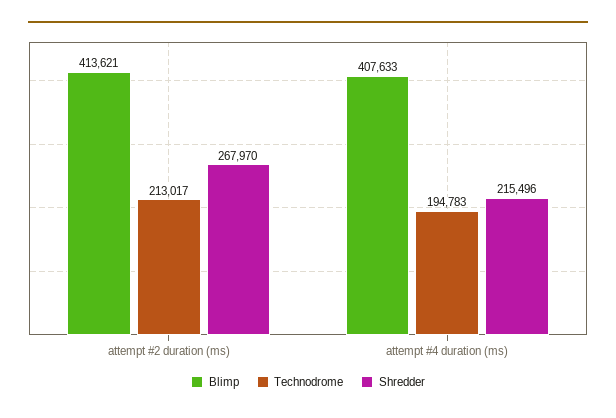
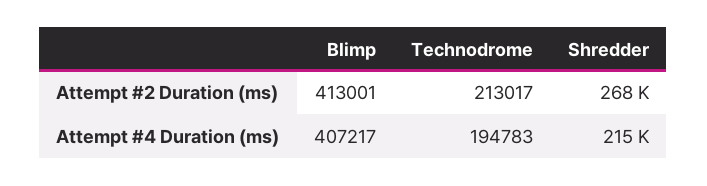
Blimp, attempt #2 duration (ms): 413621 -> 413001
Blimp, attempt #4 duration (ms): 407633 -> 407217

